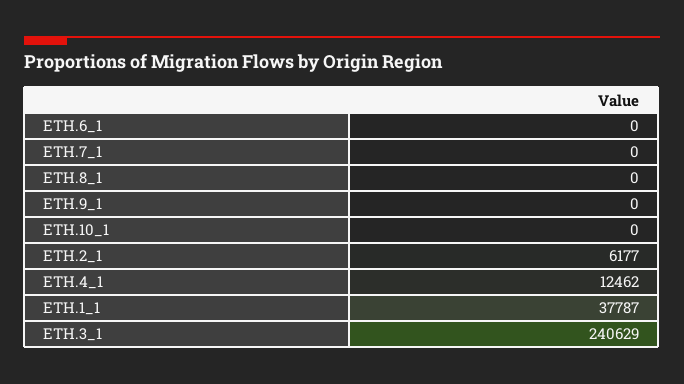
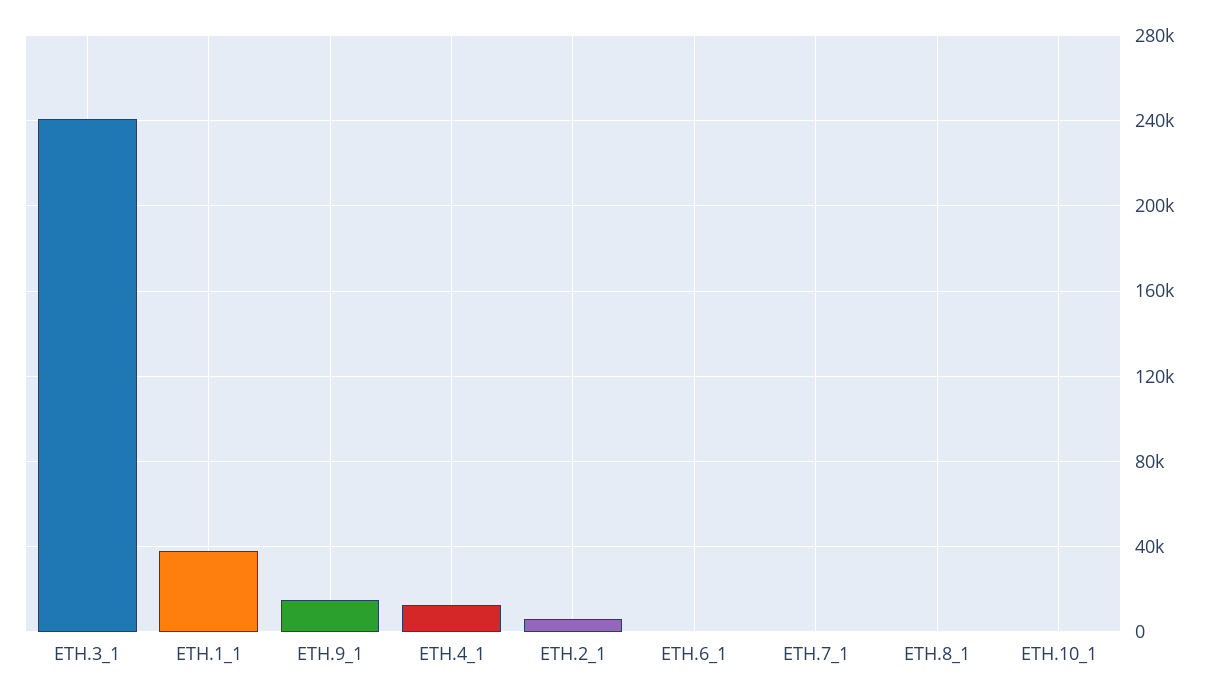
ETH.9_1: 0 -> 15000

